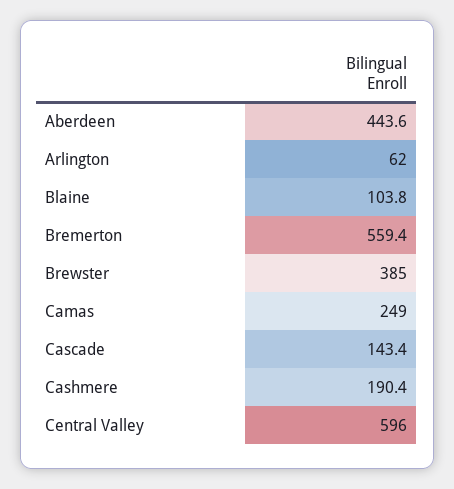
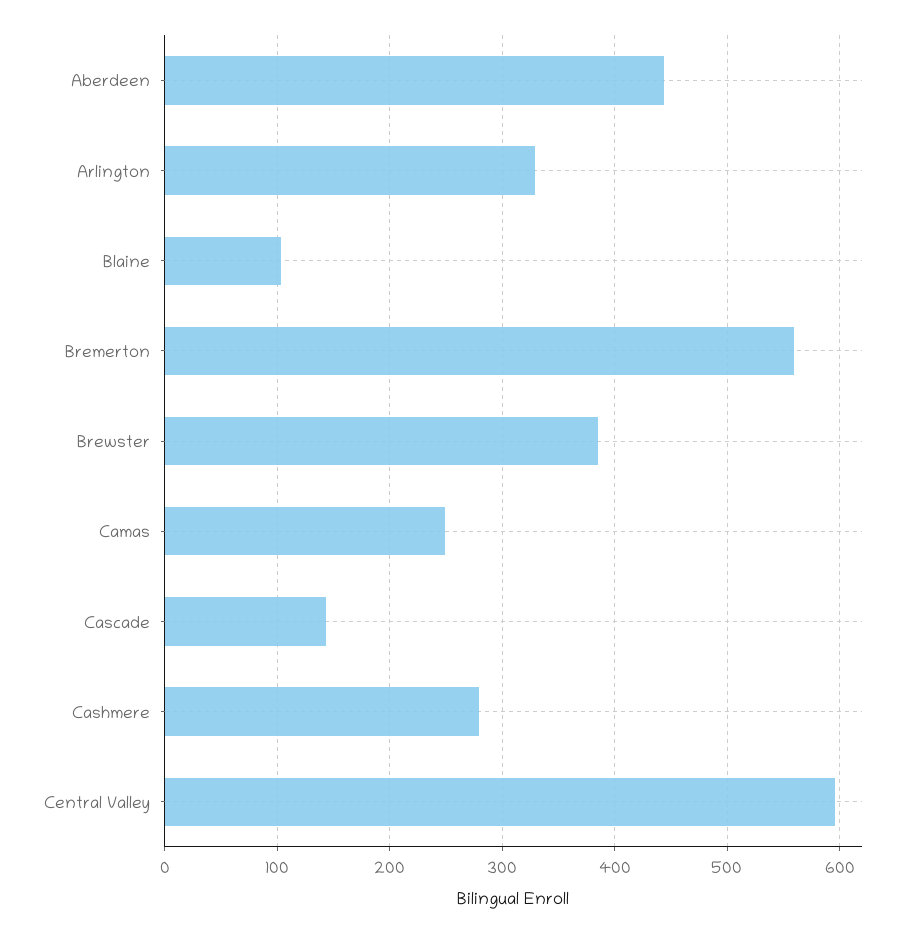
Arlington: 62 -> 330
Cashmere: 190.4 -> 280

